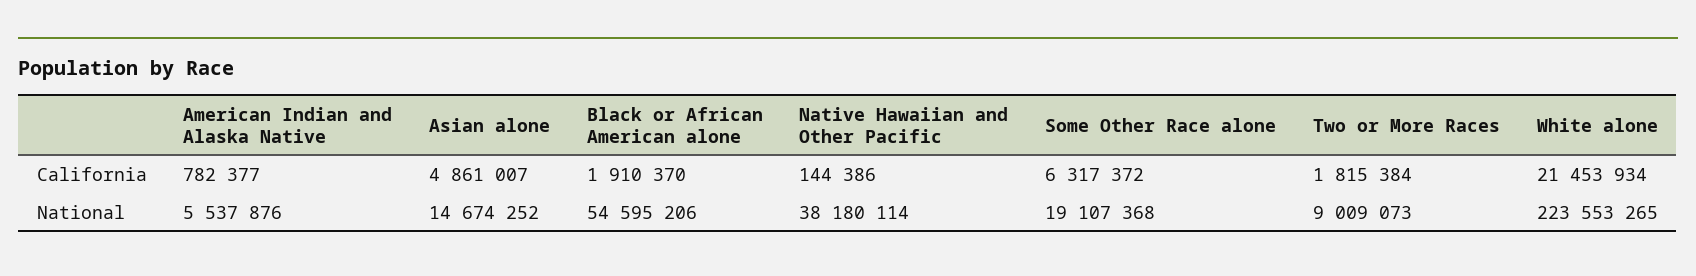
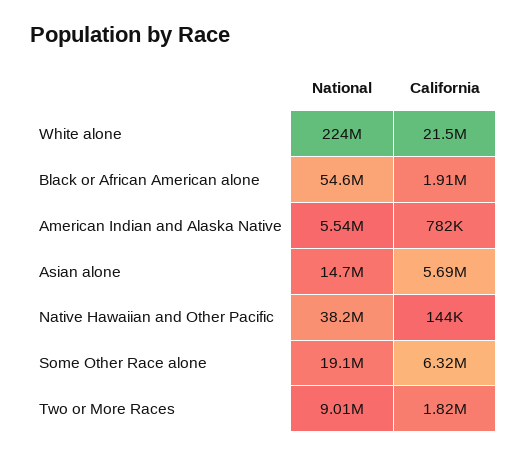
Asian alone, California: 4861007 -> 5690000

